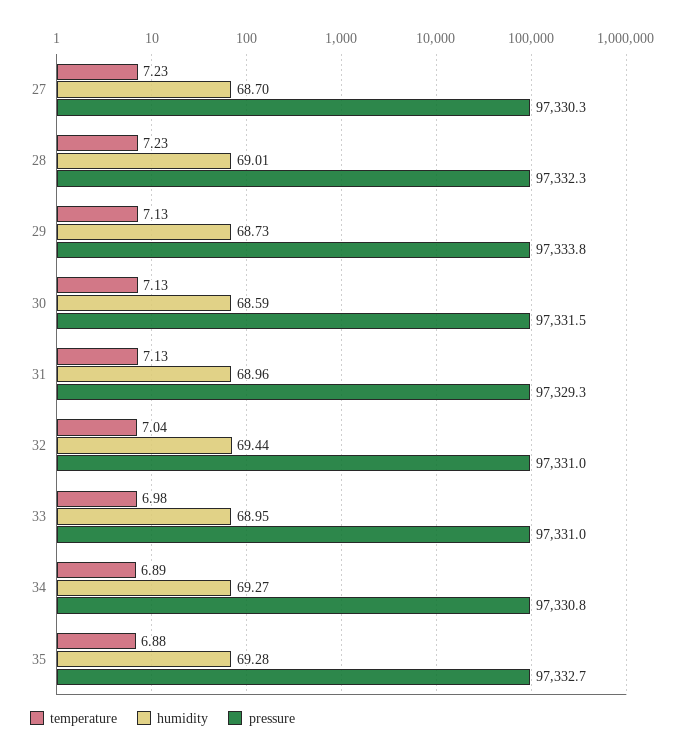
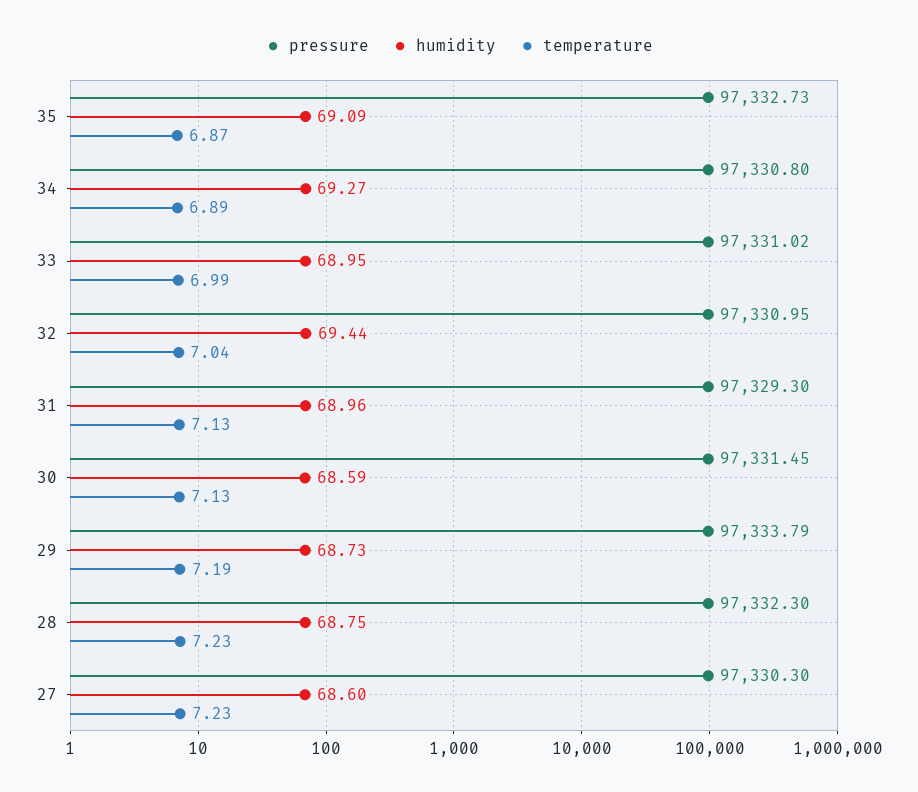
humidity, 27: 68.7 -> 68.6
humidity, 28: 69.01 -> 68.75
temperature, 29: 7.13 -> 7.19
temperature, 33: 6.98 -> 6.99
temperature, 35: 6.88 -> 6.87
humidity, 35: 69.28 -> 69.09

